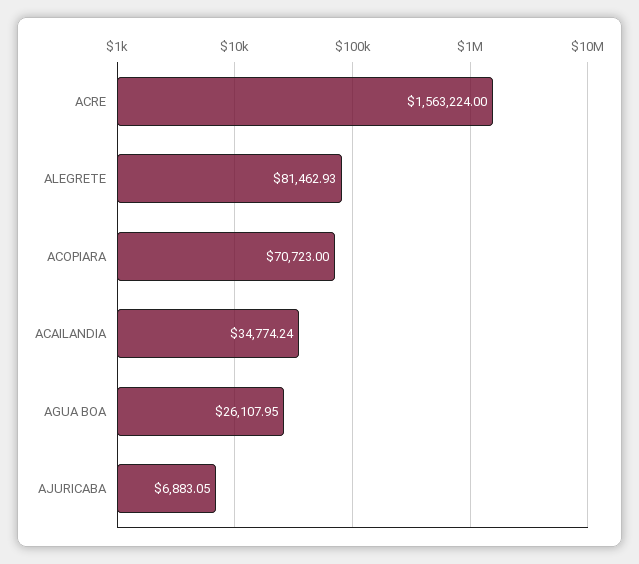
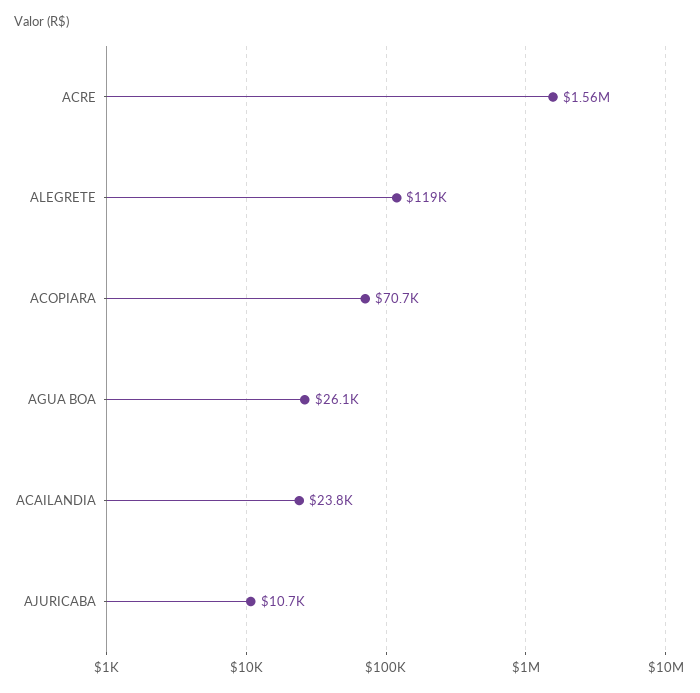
ALEGRETE: 81462.93 -> 119000
ACAILANDIA: 34774.24 -> 23800
AJURICABA: 6883.05 -> 10700

